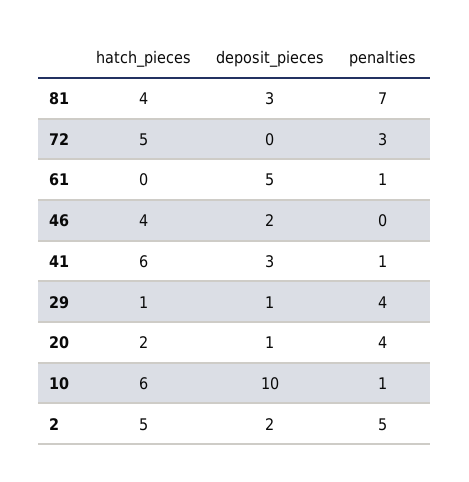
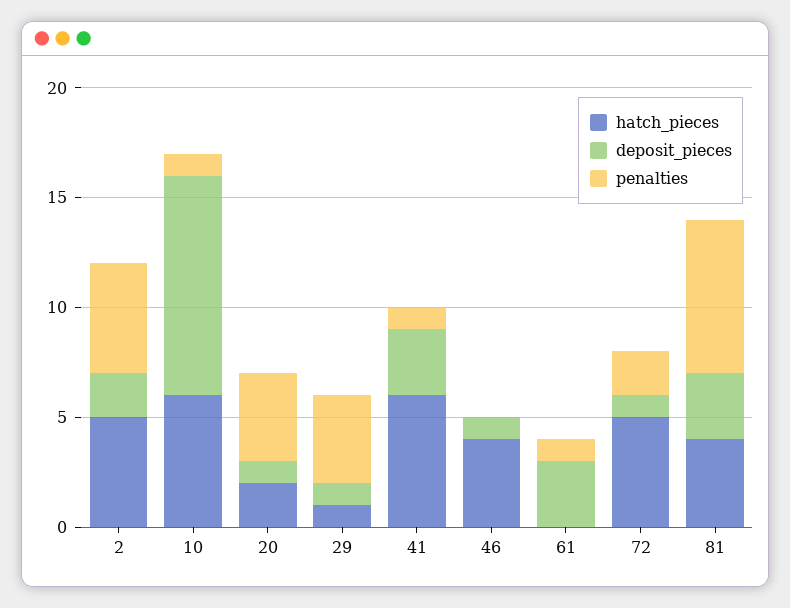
deposit_pieces, 72: 0 -> 1
penalties, 72: 3 -> 2
deposit_pieces, 61: 5 -> 3
deposit_pieces, 46: 2 -> 1

